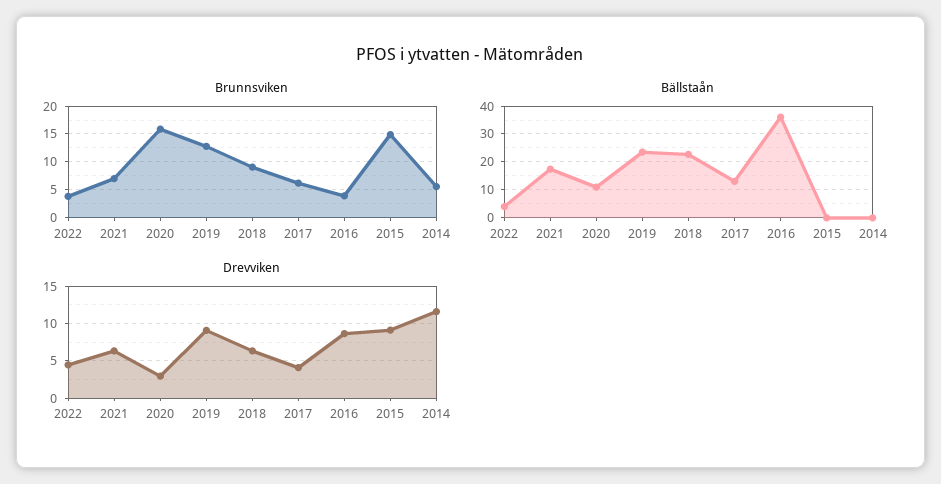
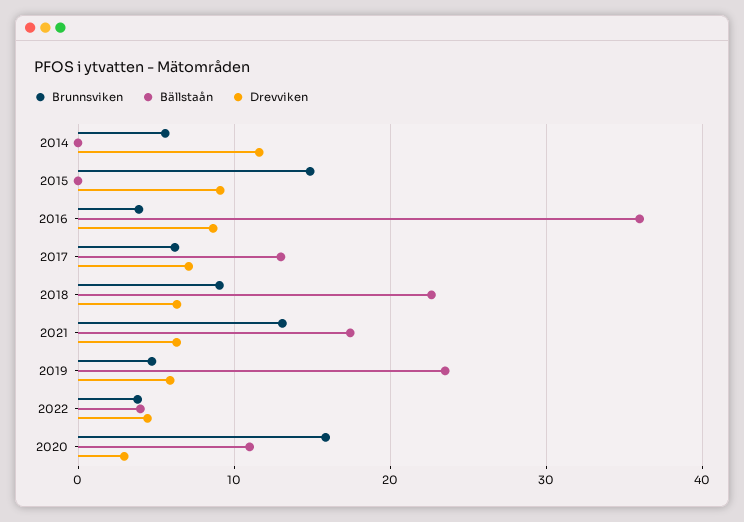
Brunnsviken, 2021: 7.5 -> 13
Brunnsviken, 2019: 12.5 -> 5
Drevviken, 2019: 9 -> 6
Drevviken, 2017: 4 -> 7

